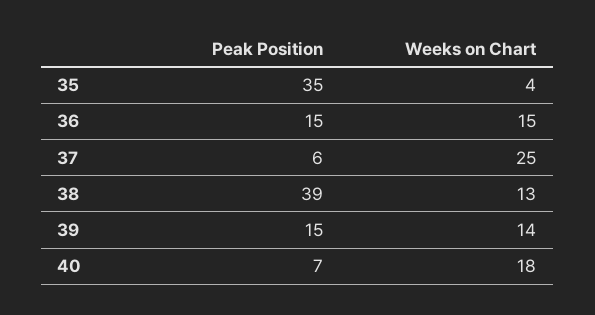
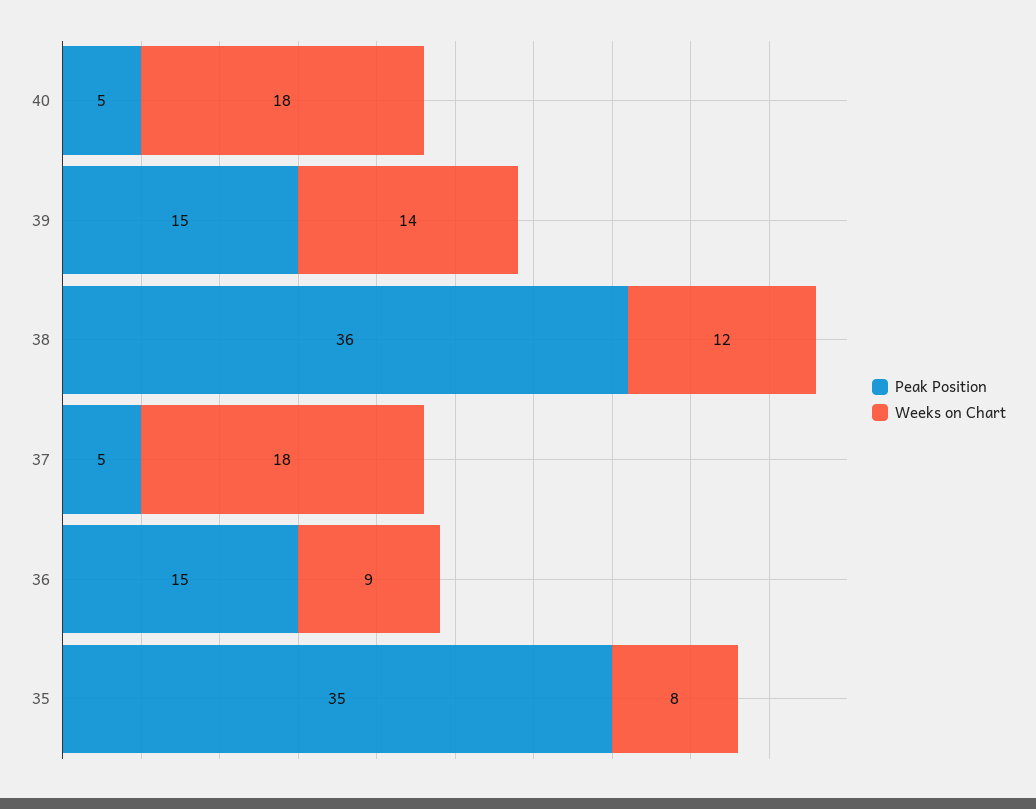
Weeks on Chart, 35: 4 -> 8
Weeks on Chart, 36: 15 -> 9
Peak Position, 37: 6 -> 5
Weeks on Chart, 37: 25 -> 18
Peak Position, 38: 39 -> 36
Weeks on Chart, 38: 13 -> 12
Peak Position, 40: 7 -> 5

